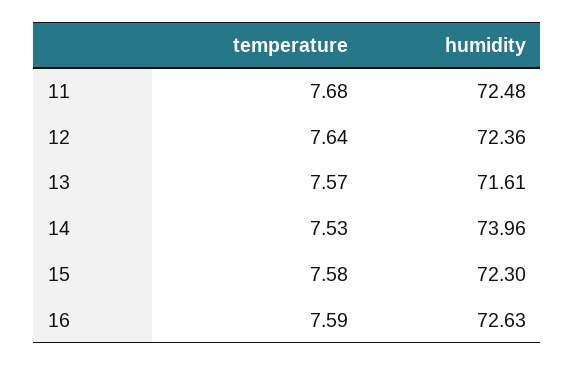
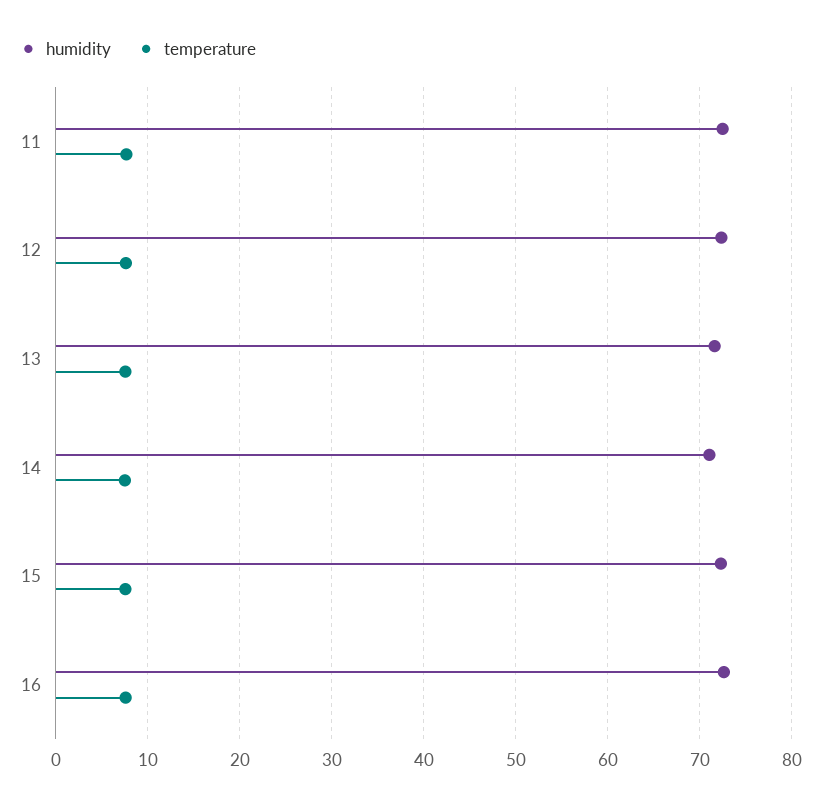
humidity, 14: 73.96 -> 71

